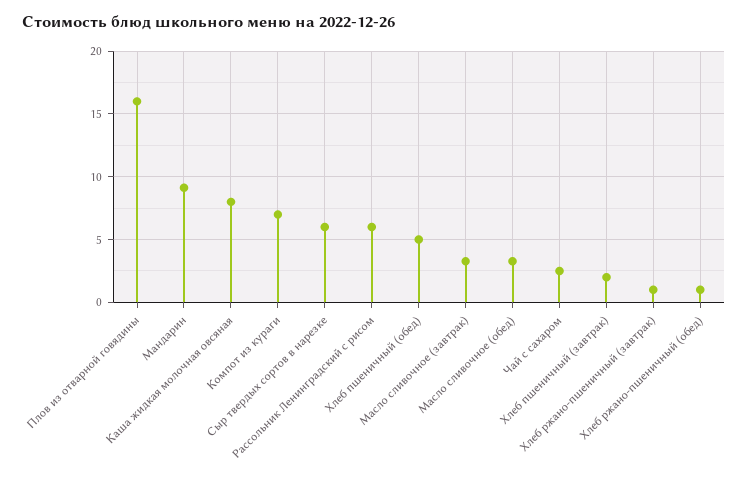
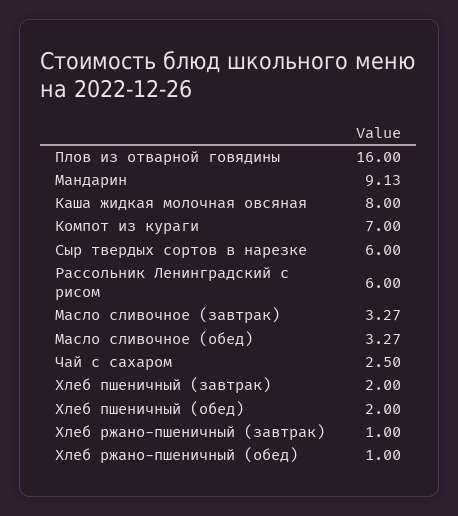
Хлеб пшеничный (обед): 5 -> 2

